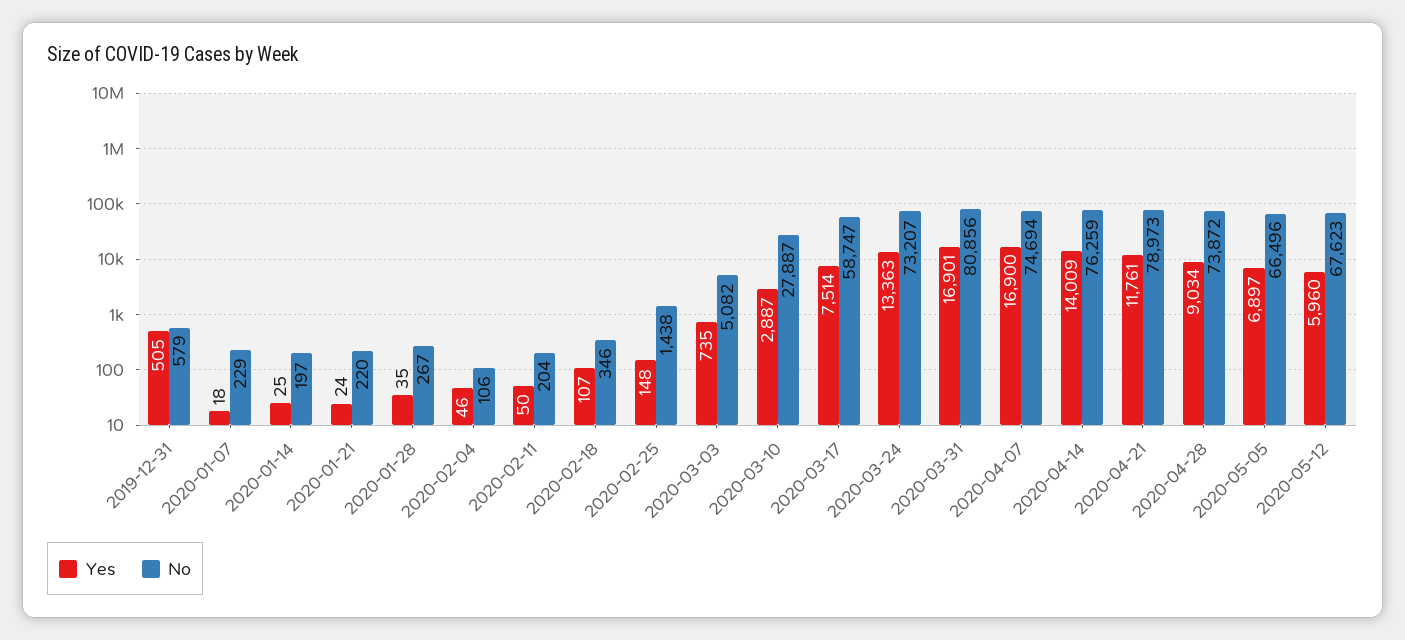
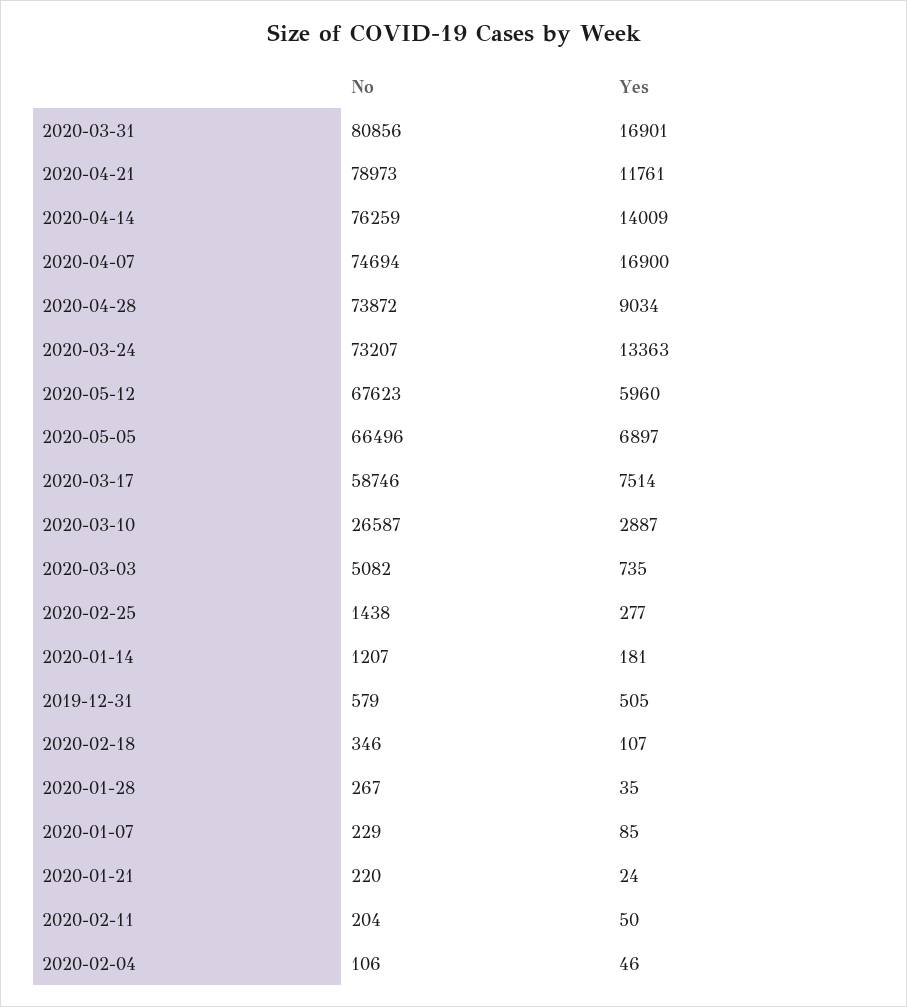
Yes, 2020-01-07: 18 -> 85
Yes, 2020-01-14: 25 -> 181
No, 2020-01-14: 197 -> 1207
Yes, 2020-02-25: 148 -> 277
No, 2020-03-10: 27887 -> 26587
No, 2020-03-17: 58747 -> 58746

